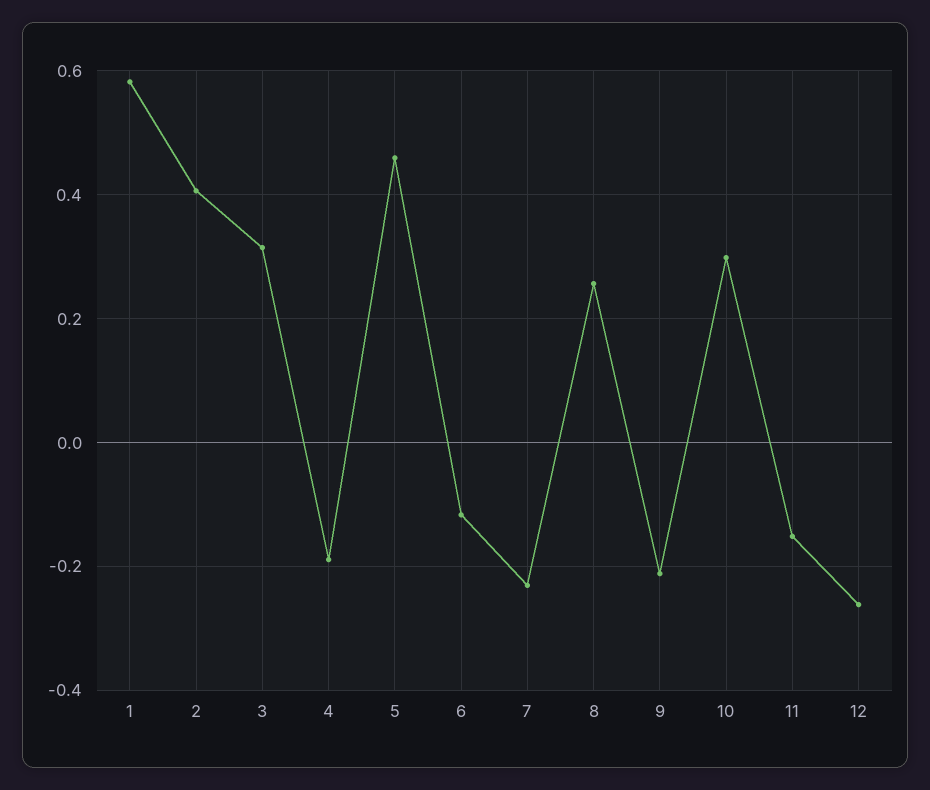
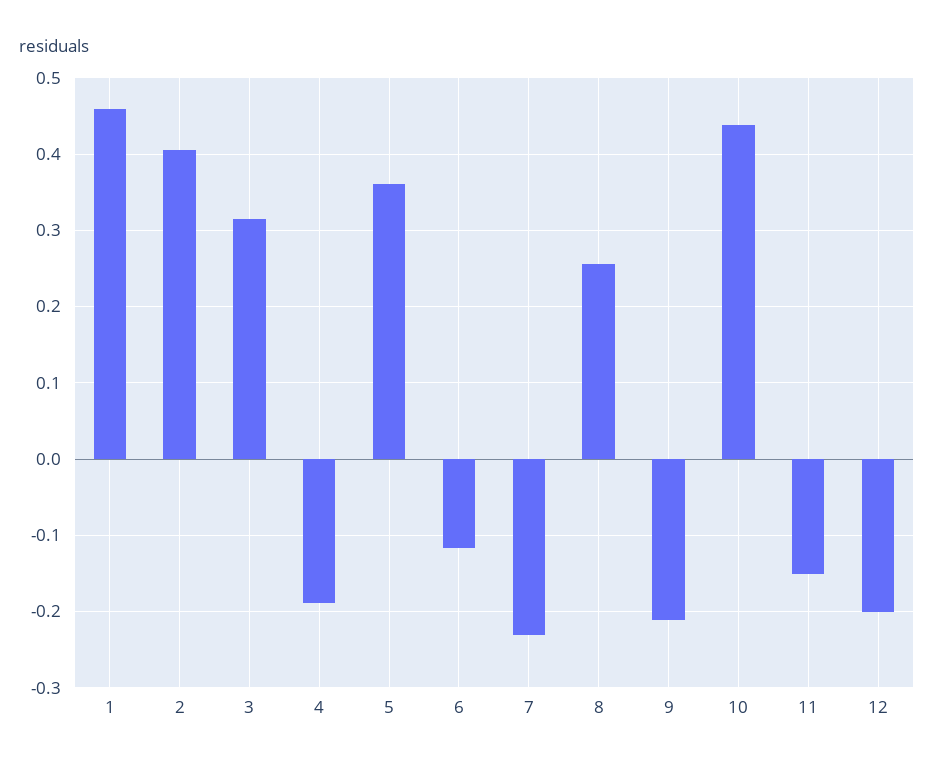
1: 0.58 -> 0.46
5: 0.46 -> 0.36
10: 0.3 -> 0.44
12: -0.26 -> -0.2

